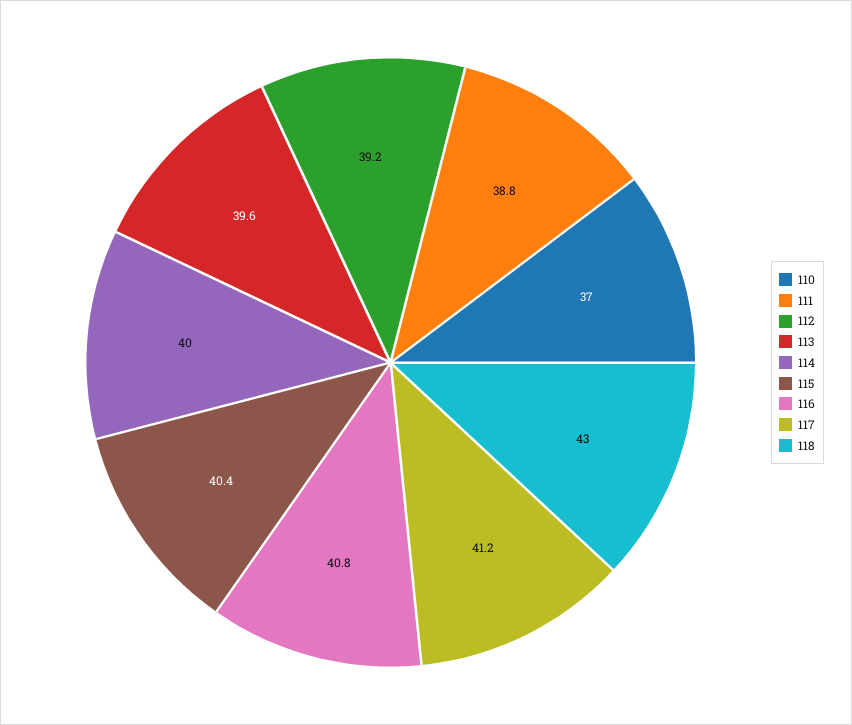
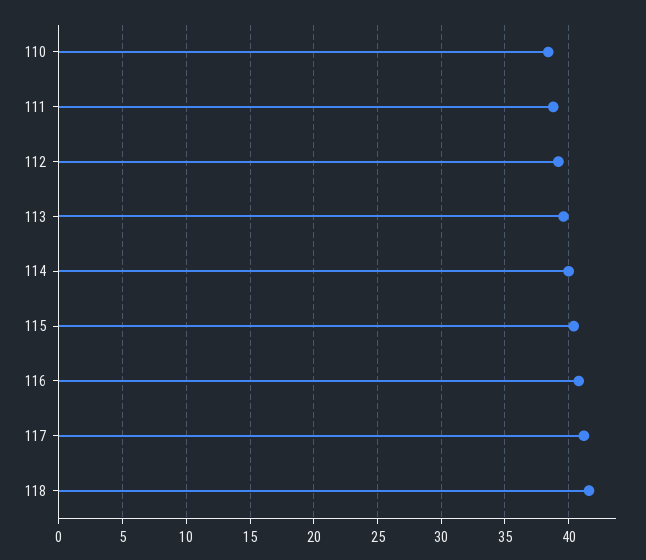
110: 37 -> 38.5
118: 43 -> 41.5

